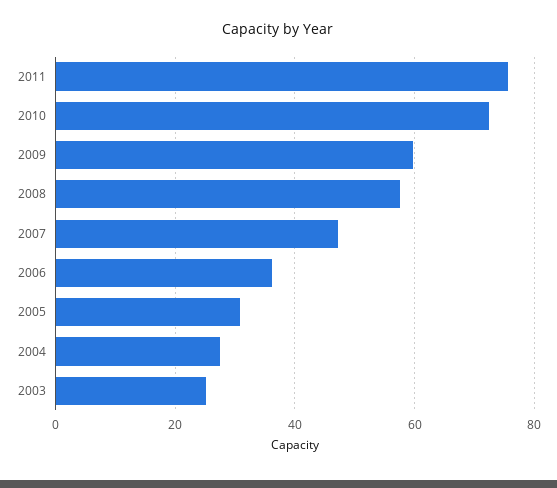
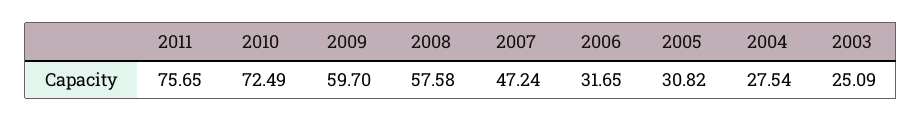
2006: 36 -> 31.65

